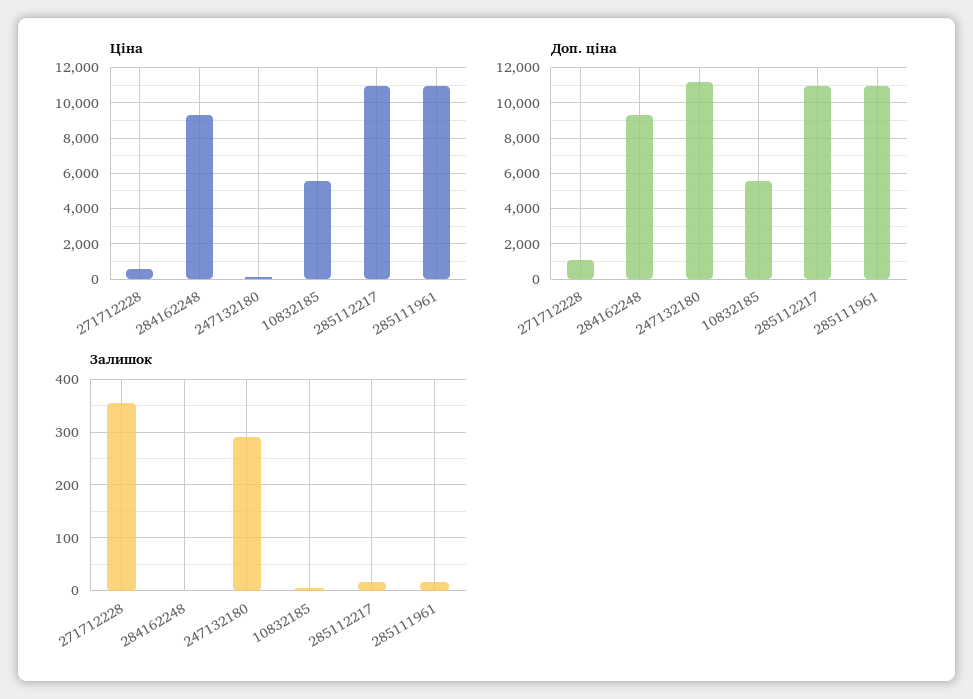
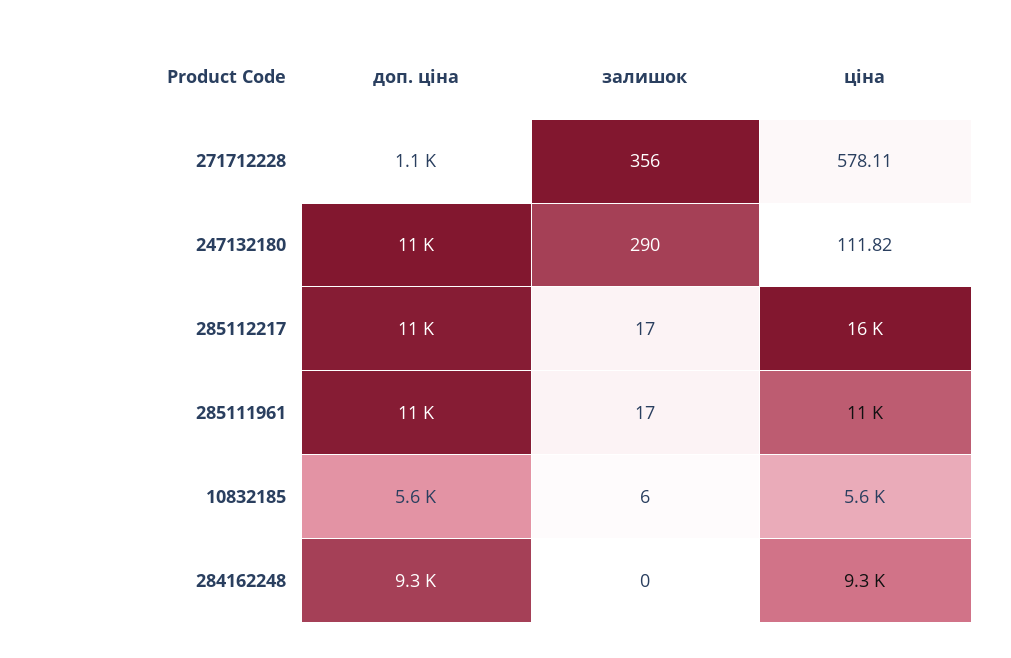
Ціна, 285112217: 11000 -> 16000

